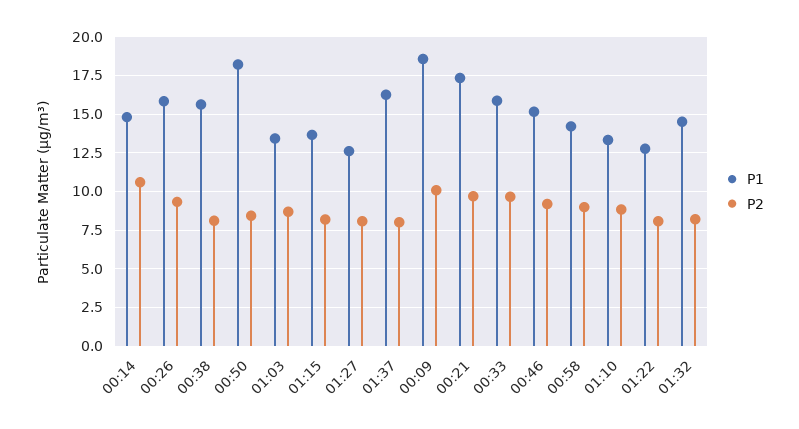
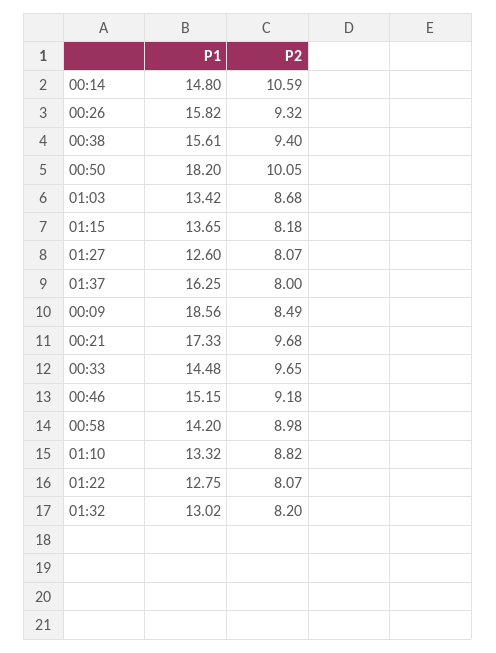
P2, 00:38: 8 -> 9.4
P2, 00:50: 8.5 -> 10.05
P2, 00:09: 10 -> 8.49
P1, 00:33: 16 -> 14.48
P1, 01:32: 14.5 -> 13.02

